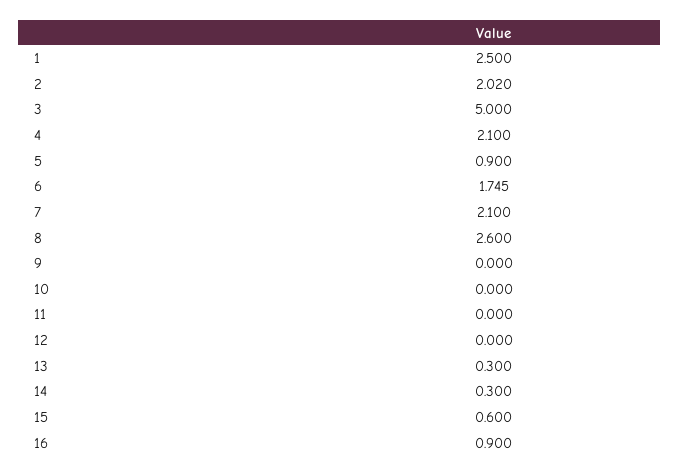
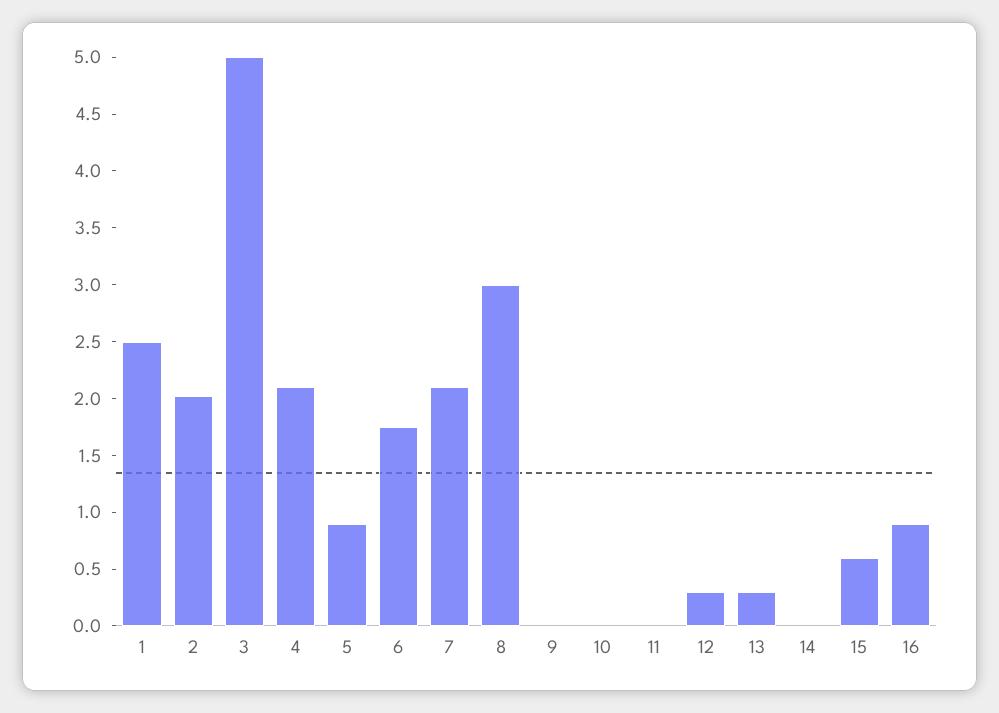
8: 2.6 -> 3
12: 0 -> 0.3
14: 0.3 -> 0

